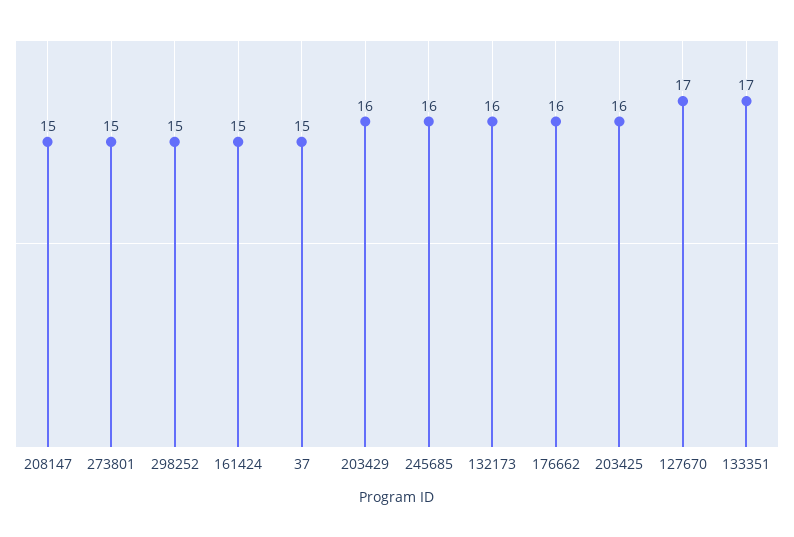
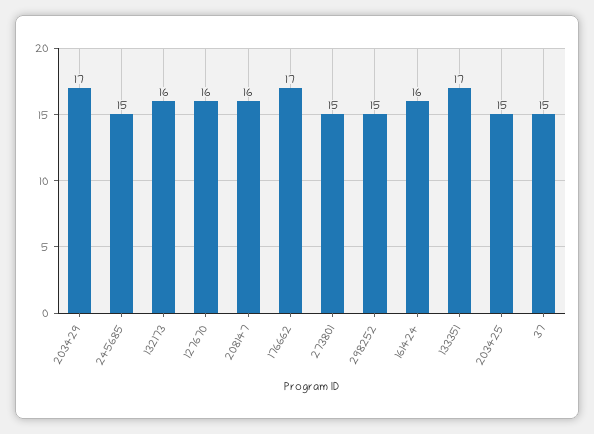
208147: 15 -> 16
161424: 15 -> 16
203429: 16 -> 17
245685: 16 -> 15
176662: 16 -> 17
203425: 16 -> 15
127670: 17 -> 16

